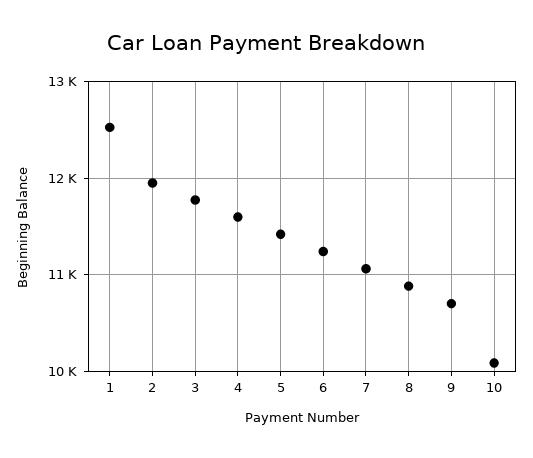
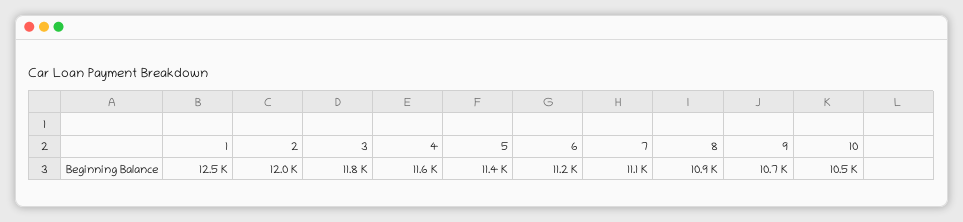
10: 10100 -> 10500

